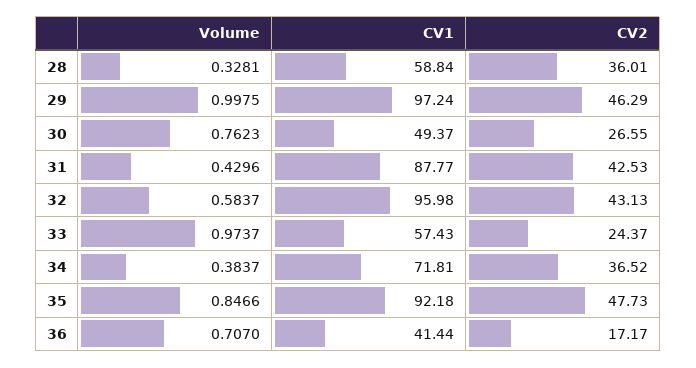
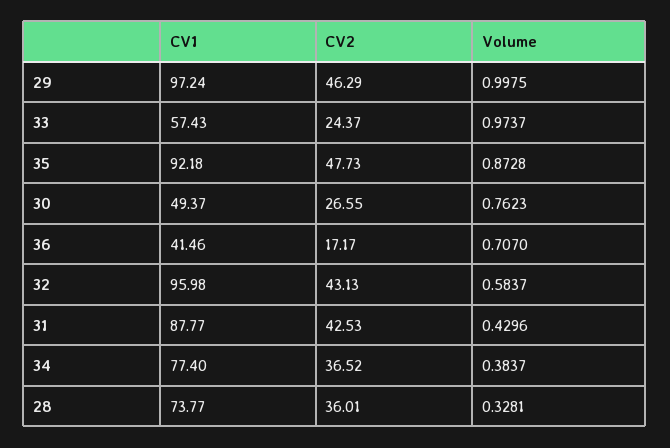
CV1, 28: 58.84 -> 73.77
CV1, 34: 71.81 -> 77.4
Volume, 35: 0.8466 -> 0.8728
CV1, 36: 41.44 -> 41.46

